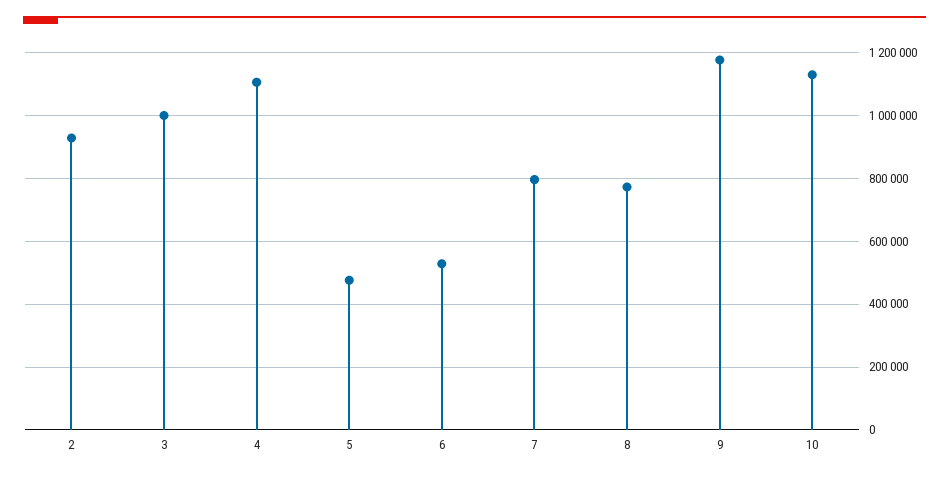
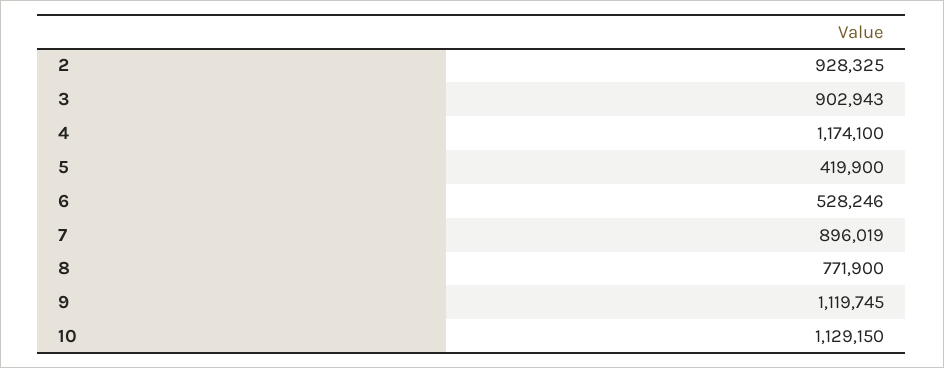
3: 1000000 -> 902943
4: 1100000 -> 1174100
5: 480000 -> 419900
7: 800000 -> 896019
9: 1180000 -> 1119745

